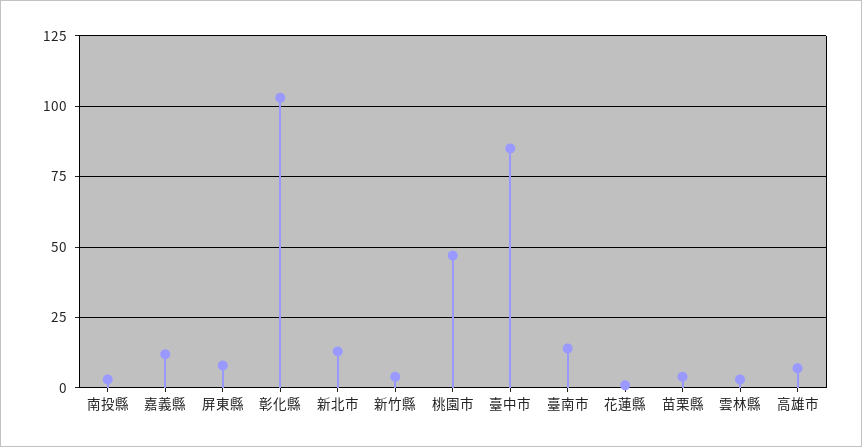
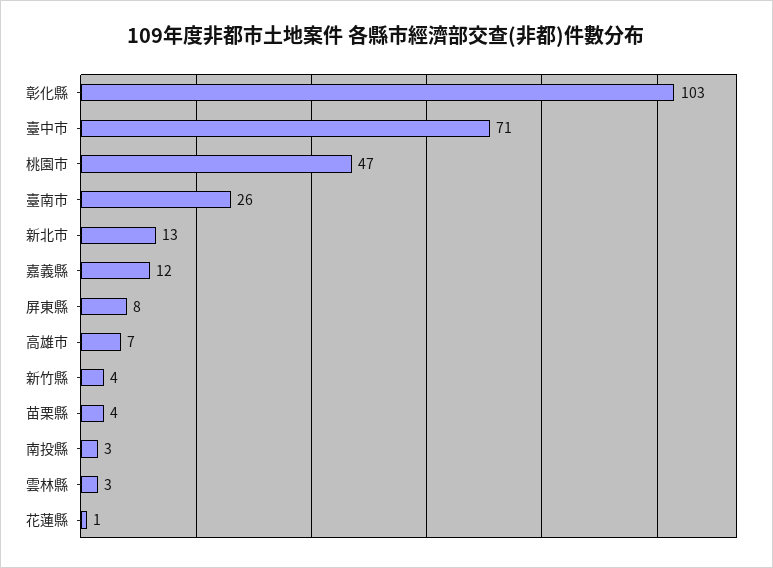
臺中市: 85 -> 71
臺南市: 15 -> 26

